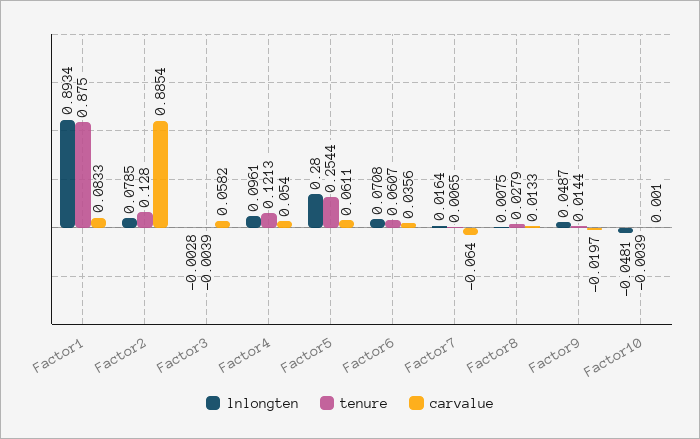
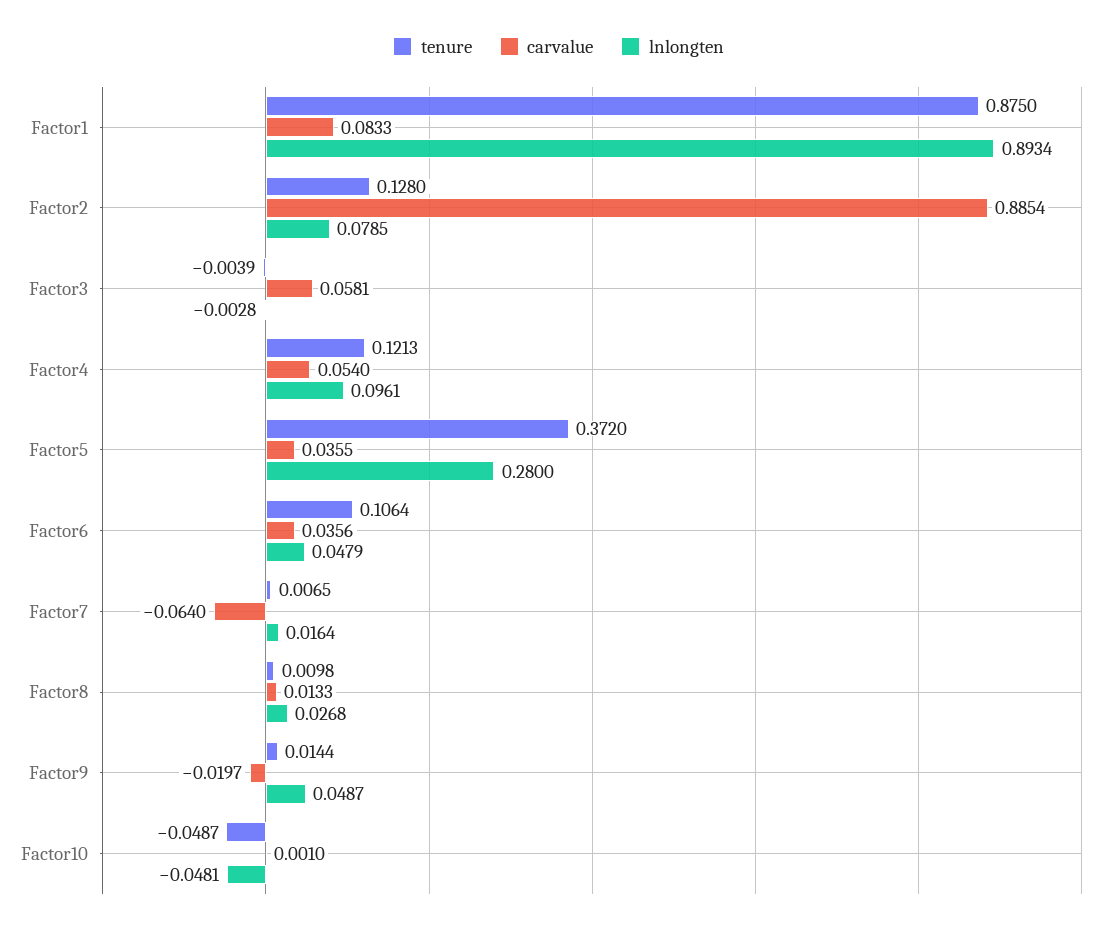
carvalue, Factor3: 0.0582 -> 0.0581
tenure, Factor5: 0.2544 -> 0.372
carvalue, Factor5: 0.0611 -> 0.0355
lnlongten, Factor6: 0.0708 -> 0.0479
tenure, Factor6: 0.0607 -> 0.1064
lnlongten, Factor8: 0.0075 -> 0.0268
tenure, Factor8: 0.0279 -> 0.0098
tenure, Factor10: -0.0039 -> -0.0487

